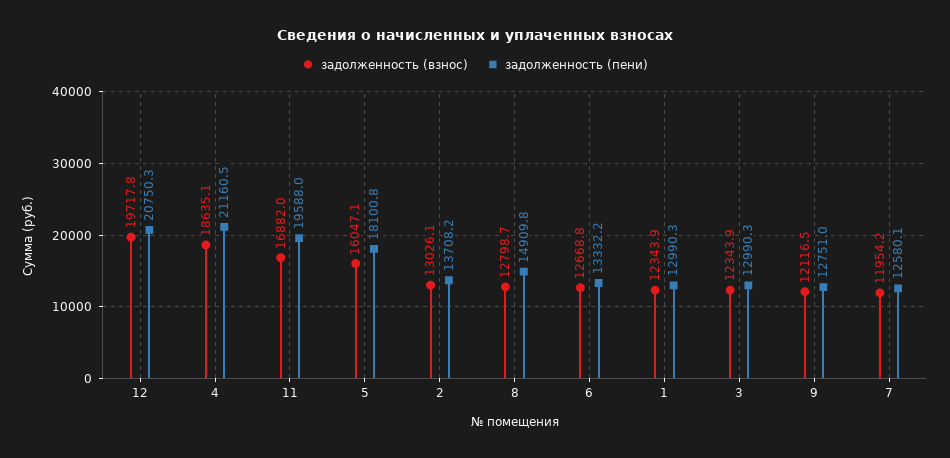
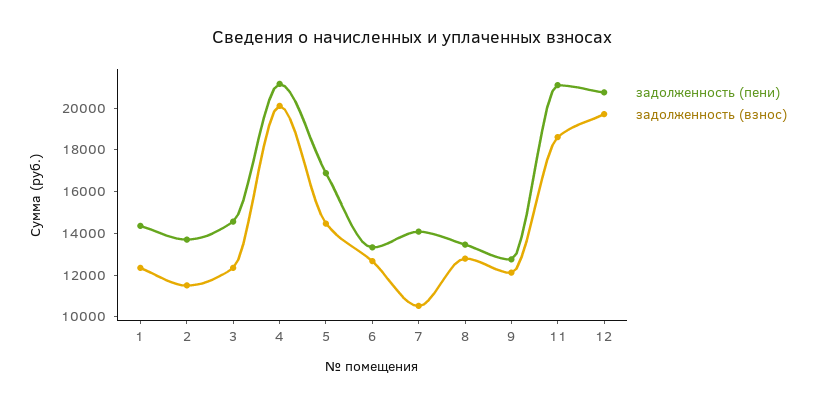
задолженность (взнос), 4: 18635.1 -> 20000
задолженность (взнос), 11: 16882 -> 18500
задолженность (пени), 11: 19588 -> 21000
задолженность (взнос), 5: 16047.1 -> 14500
задолженность (пени), 5: 18100.8 -> 17000
задолженность (взнос), 2: 13026.1 -> 11500
задолженность (пени), 8: 14909.8 -> 13500
задолженность (пени), 1: 12990.3 -> 14500
задолженность (пени), 3: 12990.3 -> 14500
задолженность (взнос), 7: 11954.2 -> 10500
задолженность (пени), 7: 12580.1 -> 14000

